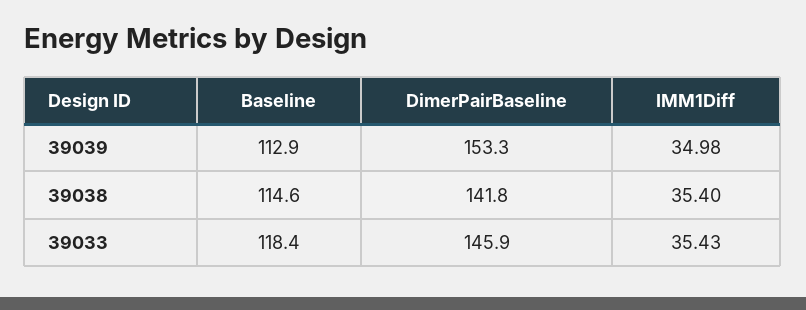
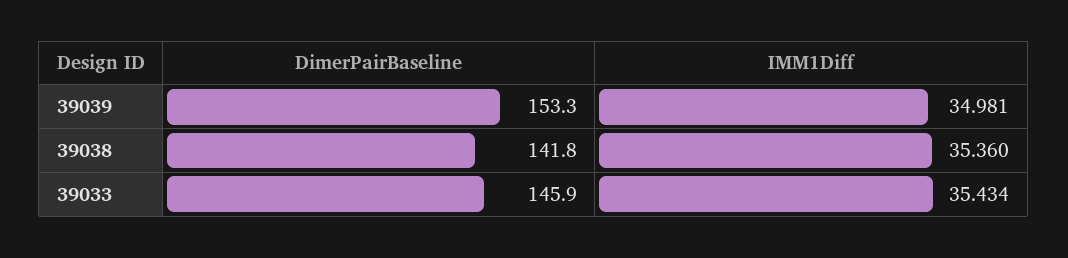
Baseline, 39039: 112.9 -> none
Baseline, 39038: 114.6 -> none
IMM1Diff, 39038: 35.4 -> 35.36
Baseline, 39033: 118.4 -> none

